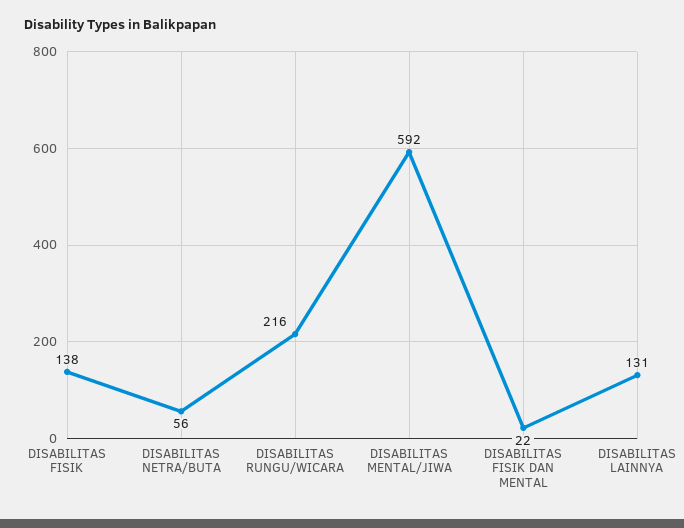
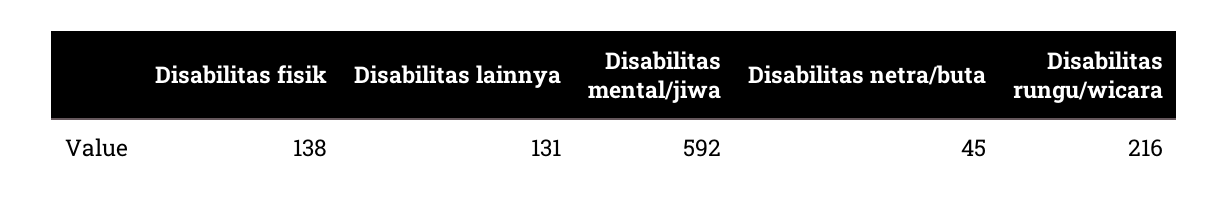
DISABILITAS NETRA/BUTA: 56 -> 45
DISABILITAS FISIK DAN MENTAL: 22 -> none

